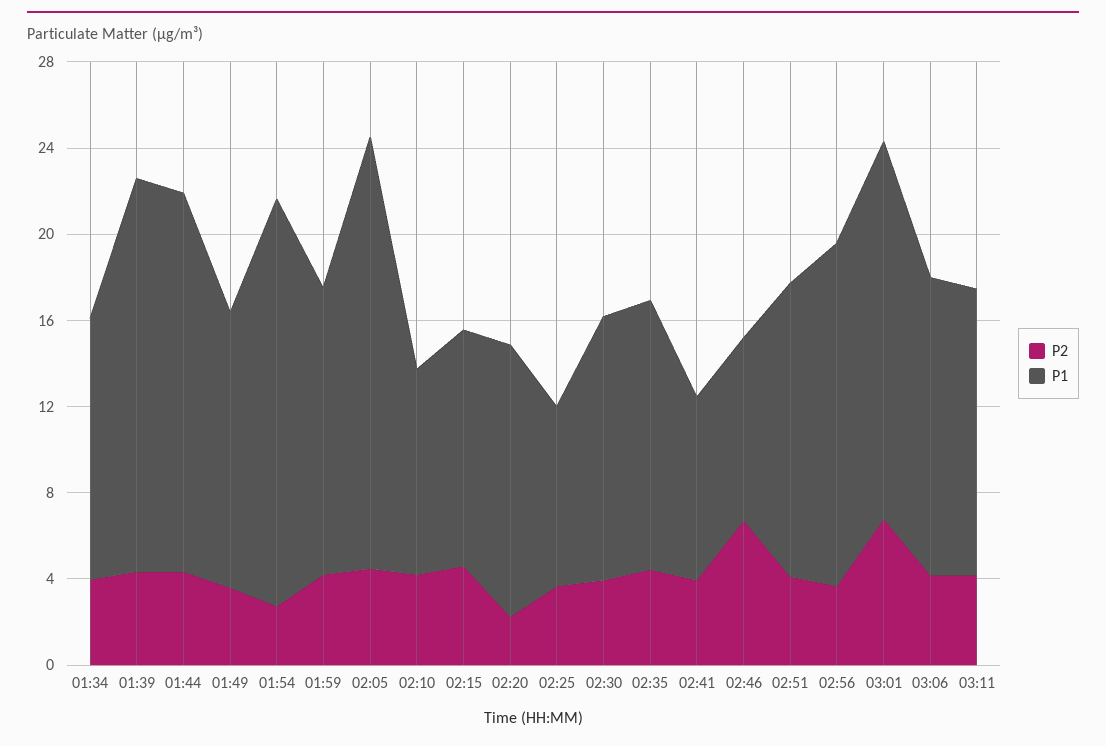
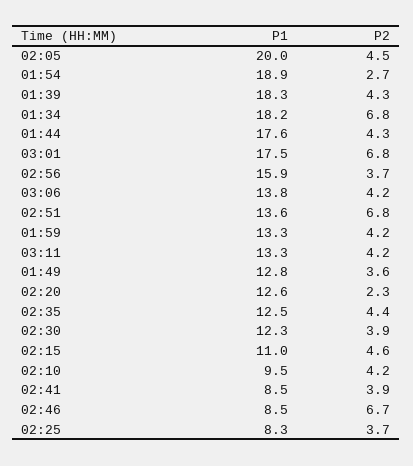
P2, 01:34: 4 -> 6.8
P1, 01:34: 12 -> 18.2
P2, 02:51: 4 -> 6.8

